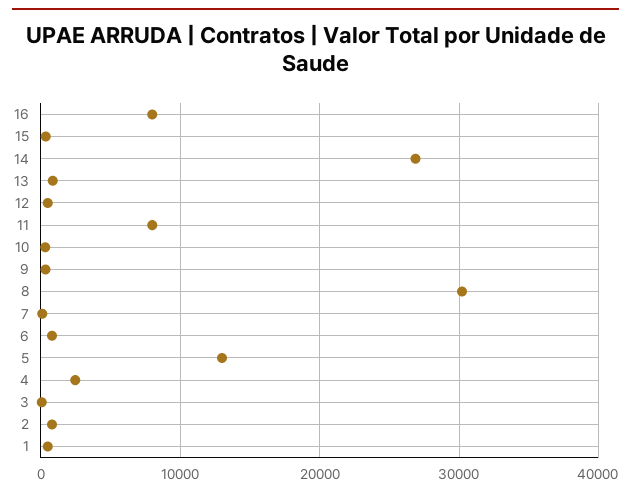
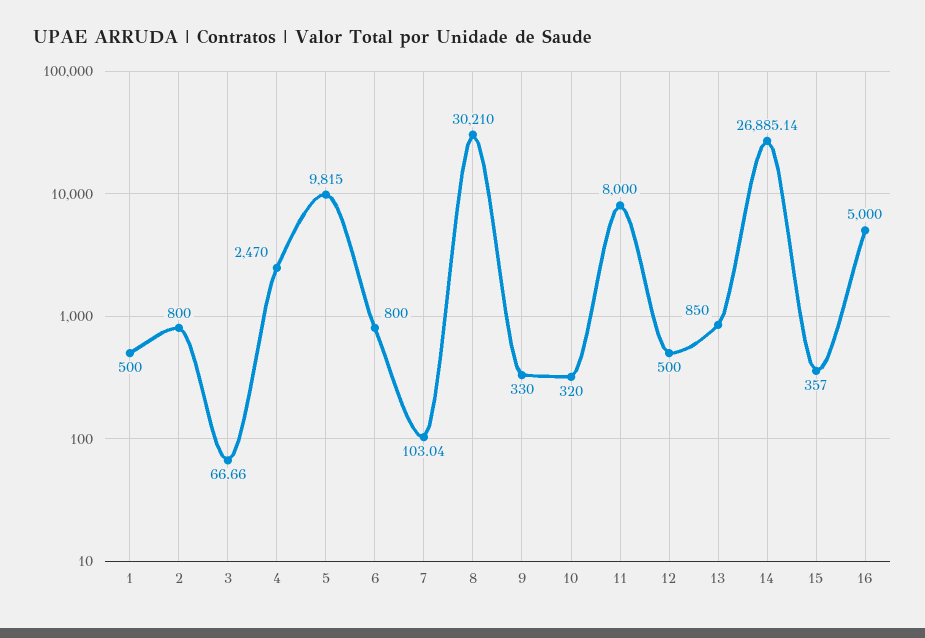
16: 8000 -> 5000
5: 13000 -> 9815

